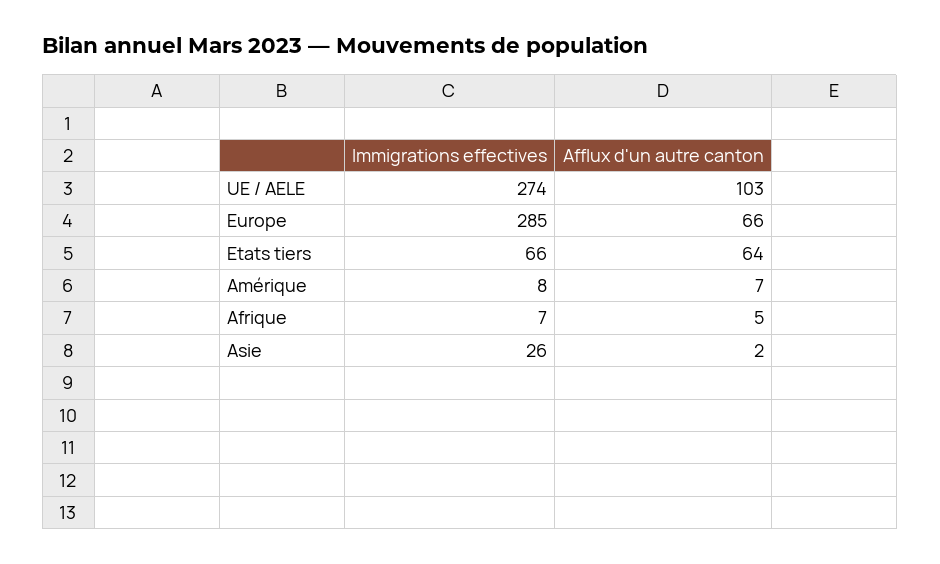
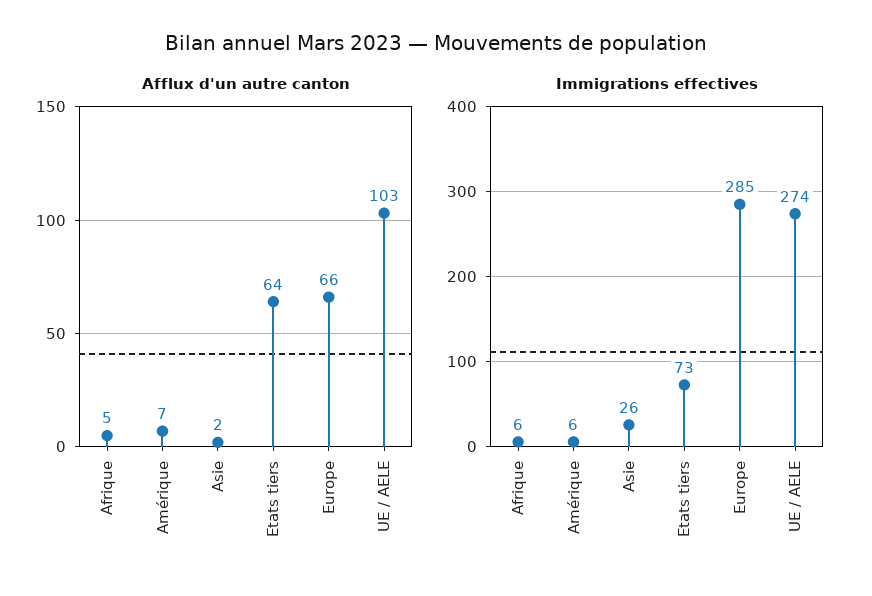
Immigrations effectives, Etats tiers: 66 -> 73
Immigrations effectives, Amérique: 8 -> 6
Immigrations effectives, Afrique: 7 -> 6

